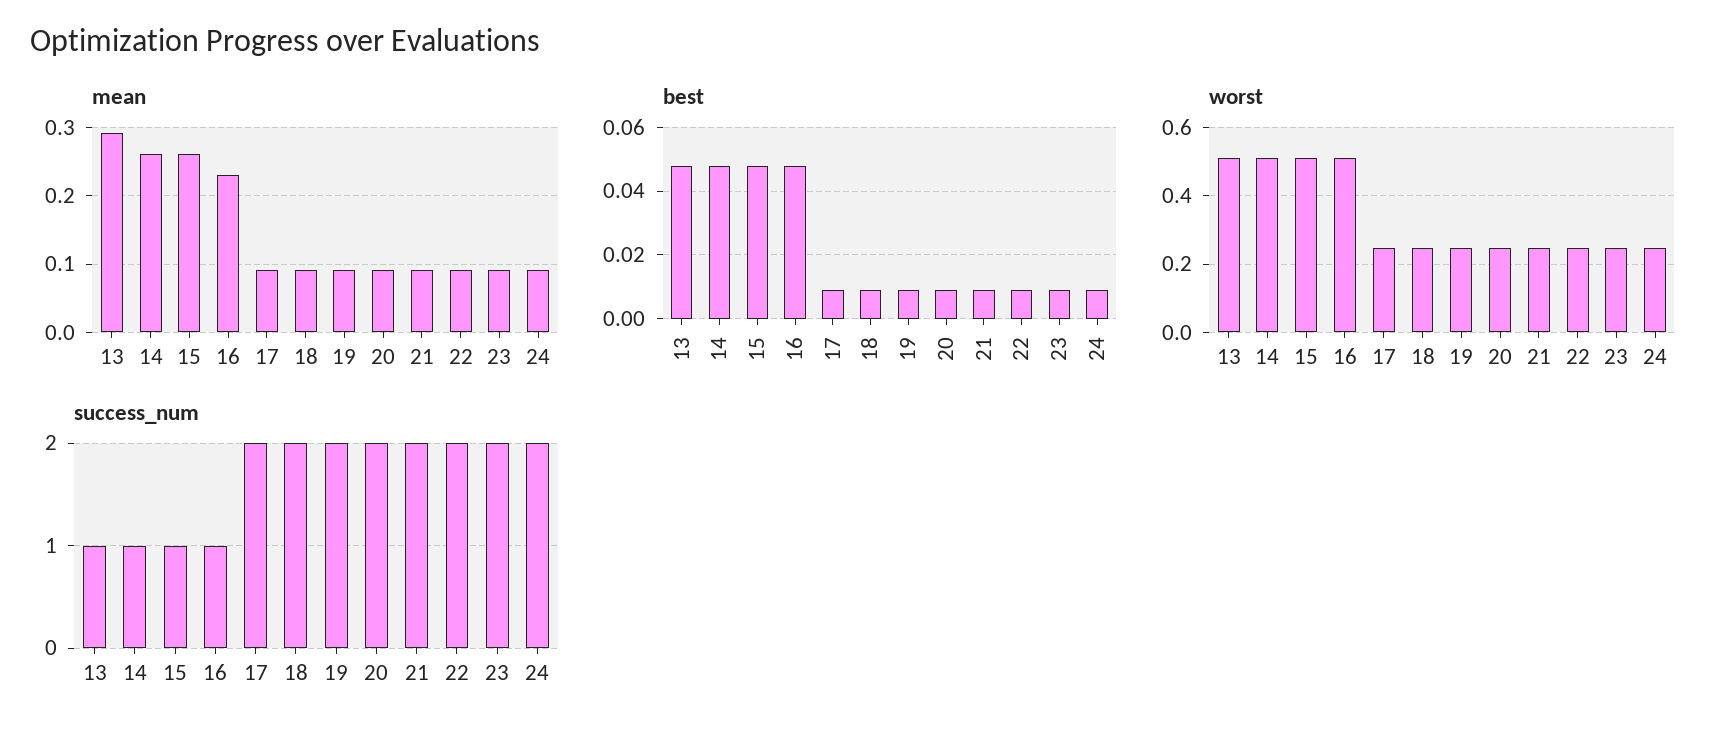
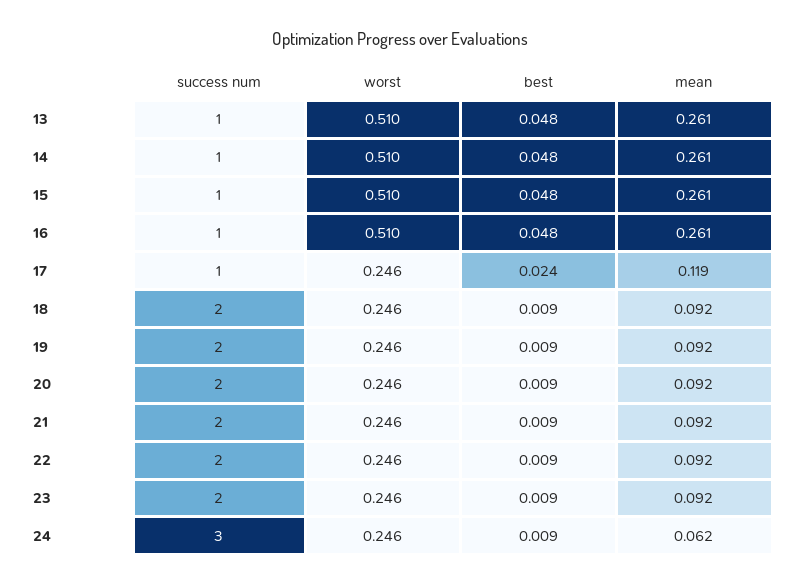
mean, 13: 0.29 -> 0.261
mean, 16: 0.23 -> 0.261
mean, 17: 0.09 -> 0.119
mean, 24: 0.09 -> 0.062
best, 17: 0.01 -> 0.024
success_num, 17: 2 -> 1
success_num, 24: 2 -> 3

